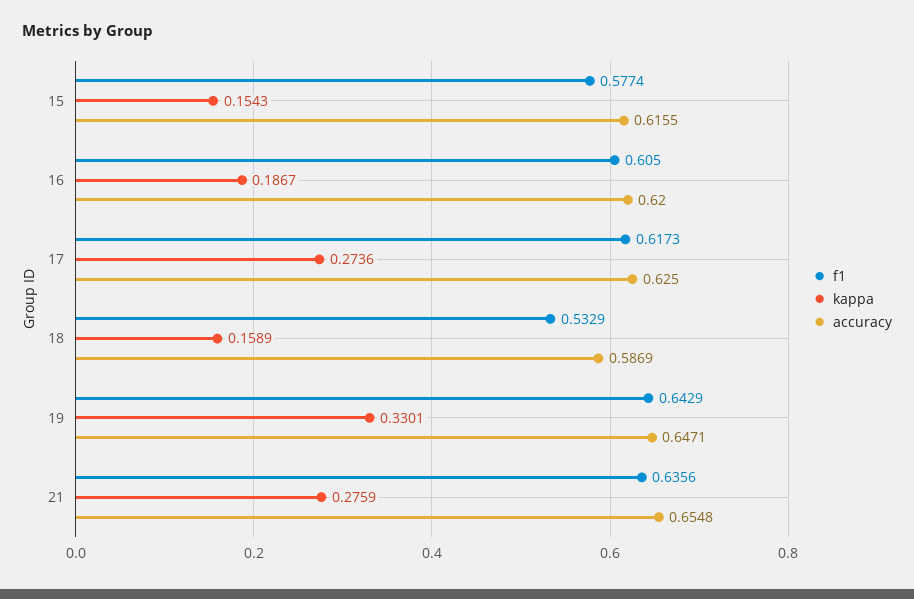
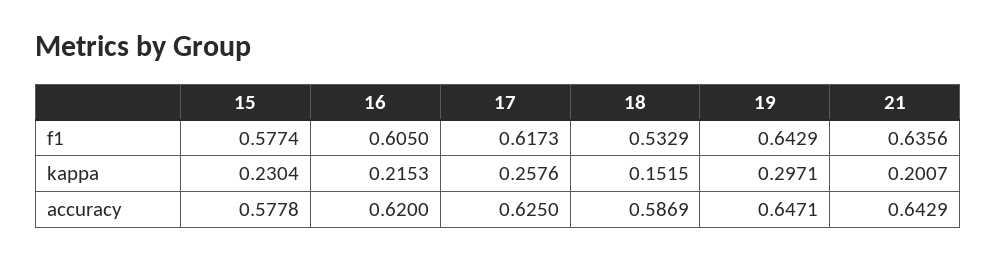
kappa, 15: 0.1543 -> 0.2304
accuracy, 15: 0.6155 -> 0.5778
kappa, 16: 0.1867 -> 0.2153
kappa, 17: 0.2736 -> 0.2576
kappa, 18: 0.1589 -> 0.1515
kappa, 19: 0.3301 -> 0.2971
kappa, 21: 0.2759 -> 0.2007
accuracy, 21: 0.6548 -> 0.6429

